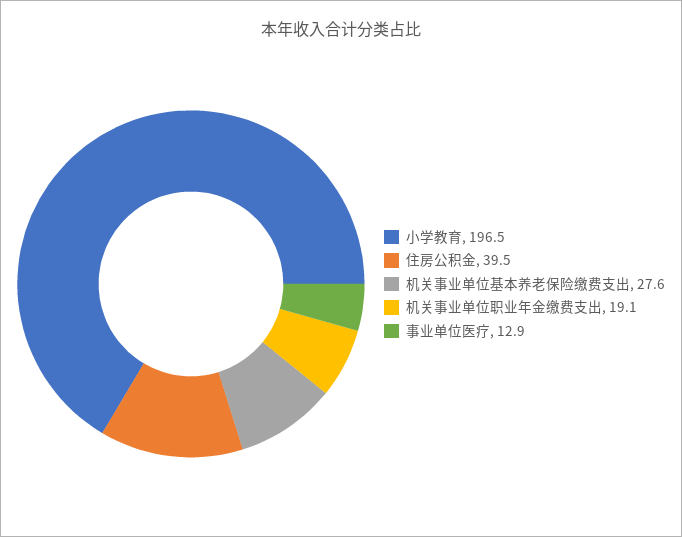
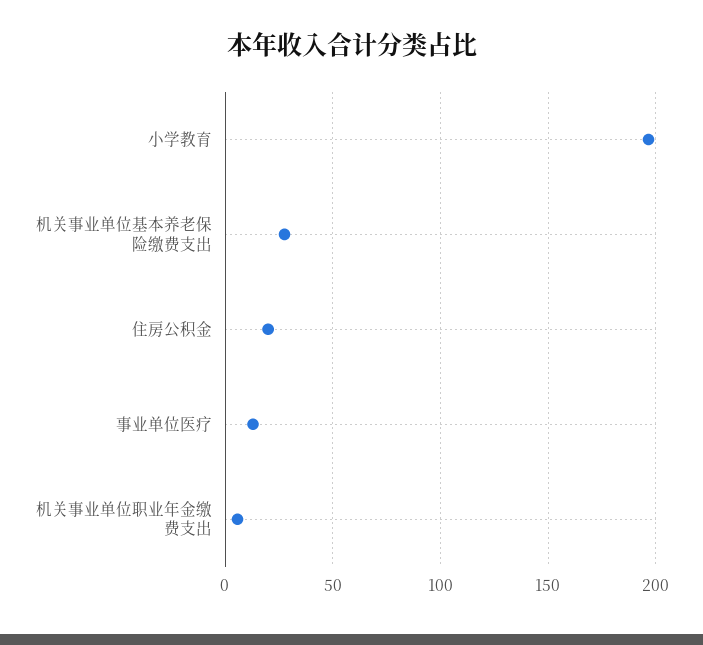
住房公积金: 39.5 -> 20
机关事业单位职业年金缴费支出: 19.1 -> 5

